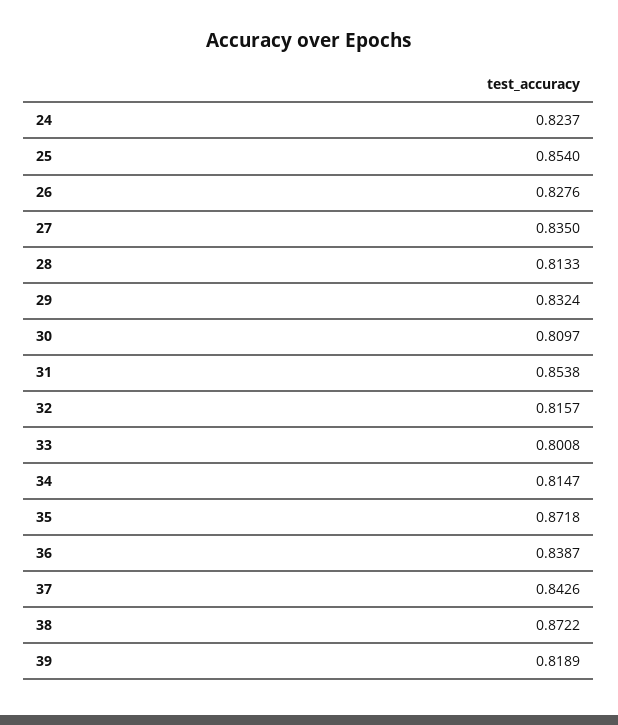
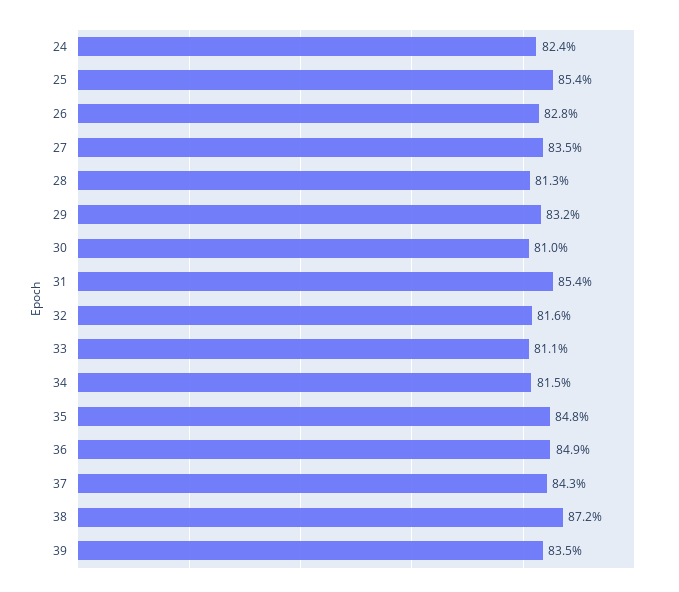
33: 0.8008 -> 0.811
35: 0.8718 -> 0.848
36: 0.8387 -> 0.849
39: 0.8189 -> 0.835

